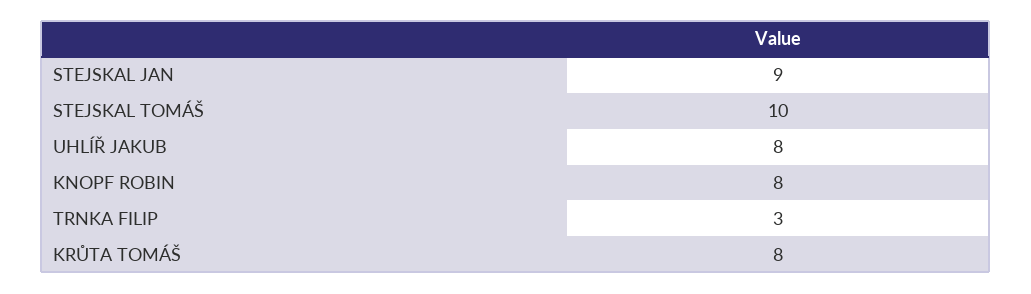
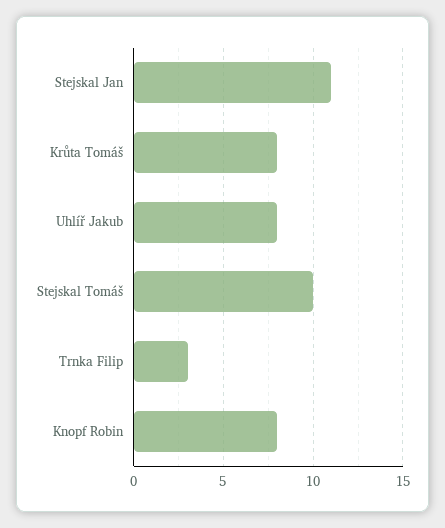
STEJSKAL JAN: 9 -> 11

